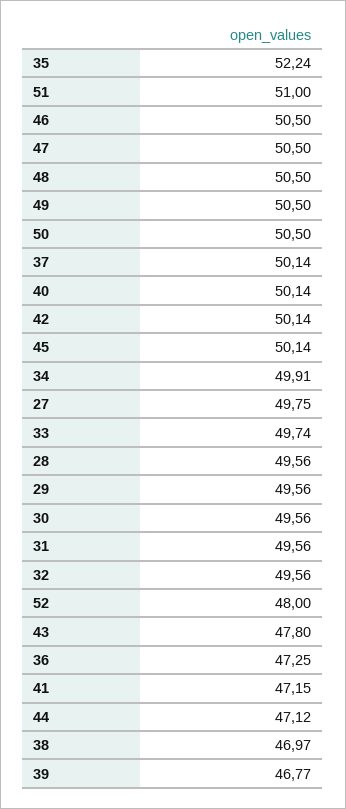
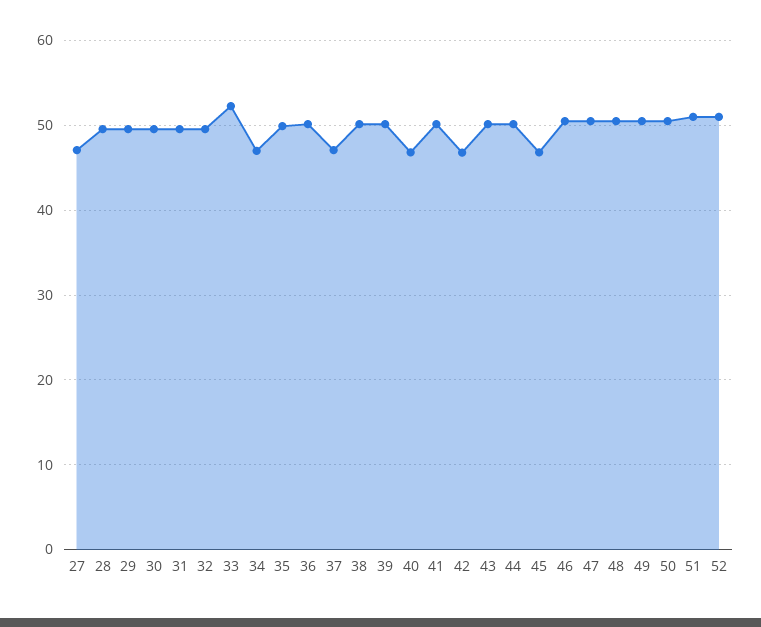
35: 52.24 -> 50
37: 50.14 -> 47
40: 50.14 -> 47
42: 50.14 -> 47
45: 50.14 -> 47
34: 49.91 -> 47
27: 49.75 -> 47
33: 49.74 -> 52
52: 48 -> 51
43: 47.8 -> 50
36: 47.25 -> 50
41: 47.15 -> 50
44: 47.12 -> 50
38: 46.97 -> 50
39: 46.77 -> 50

